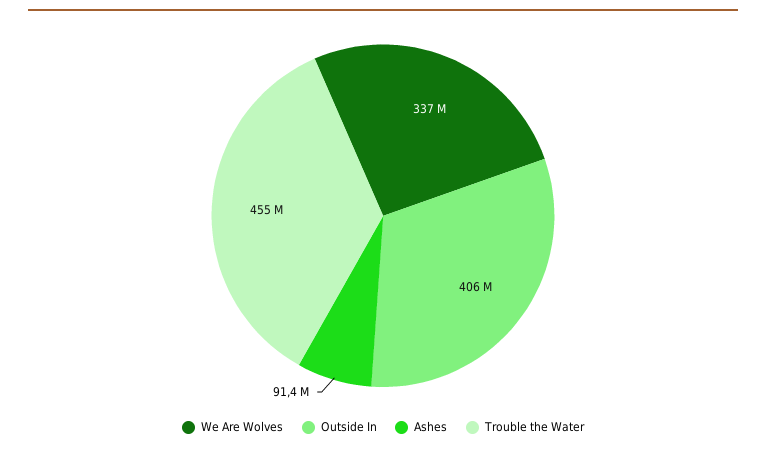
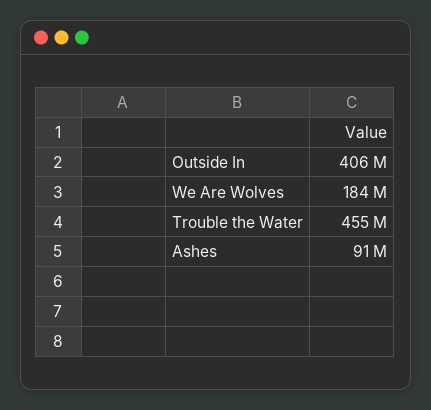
We Are Wolves: 337000000 -> 184000000

